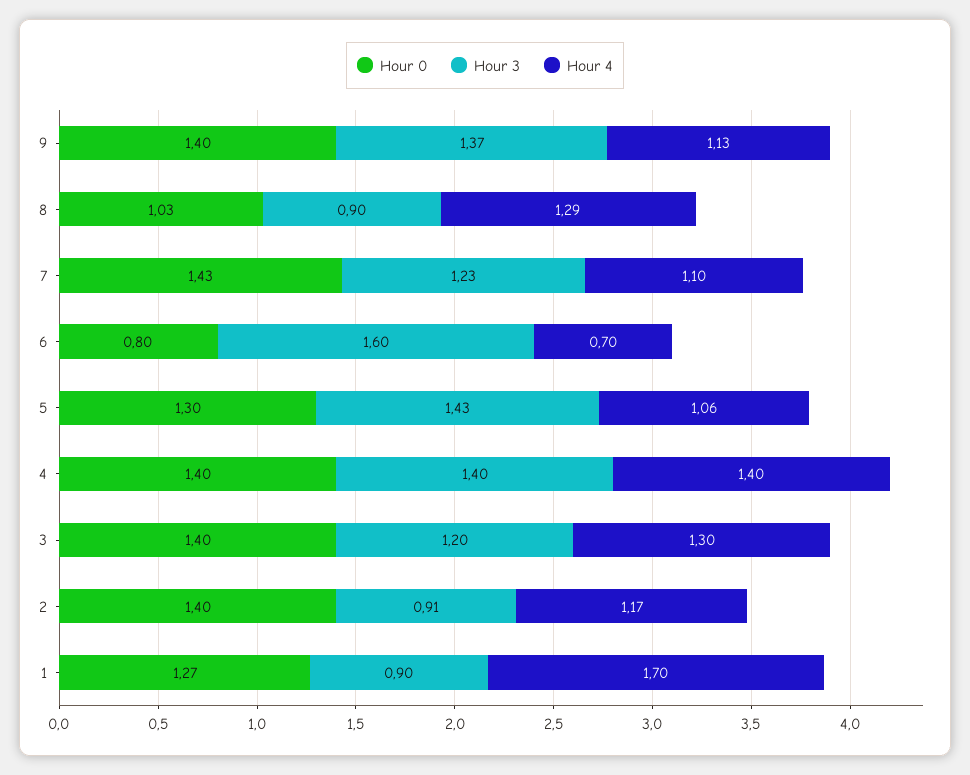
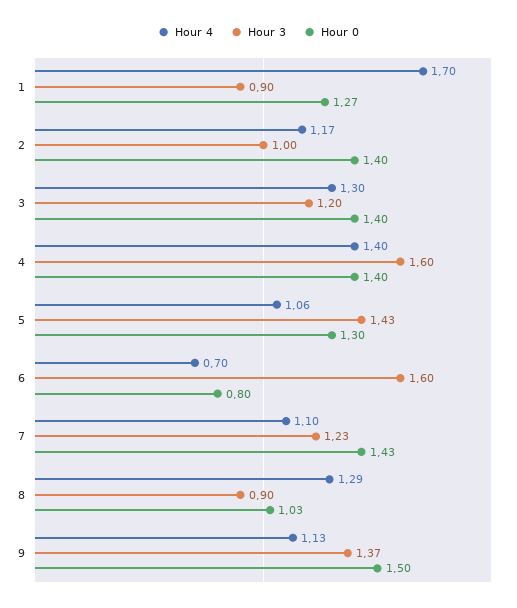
Hour 0, 9: 1.4 -> 1.5
Hour 3, 4: 1.4 -> 1.6
Hour 3, 2: 0.91 -> 1

